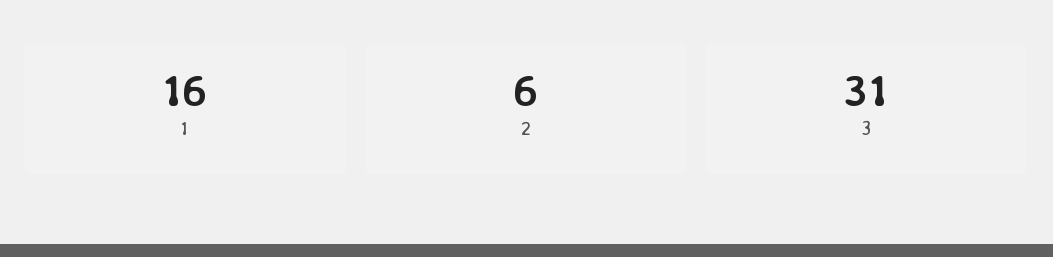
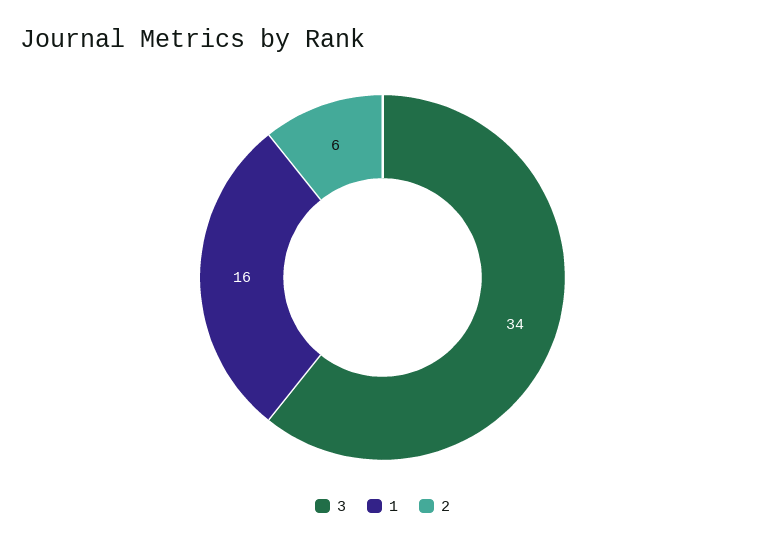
3: 31 -> 34

